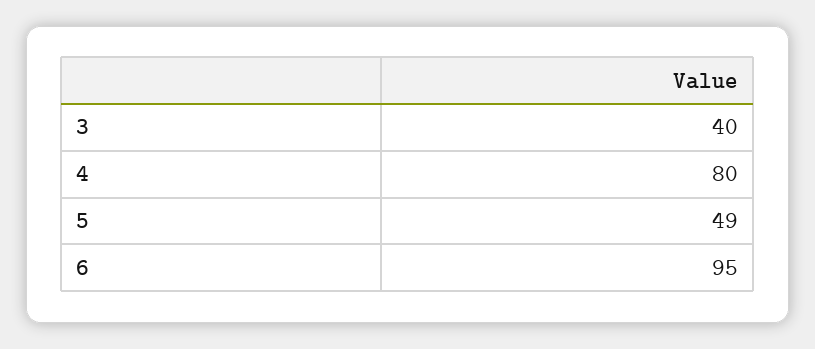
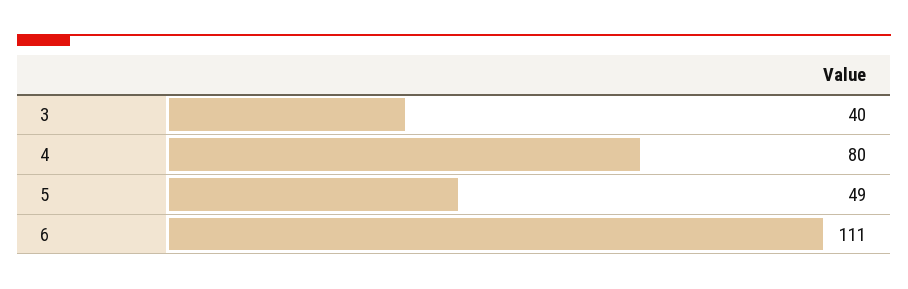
6: 95 -> 111

